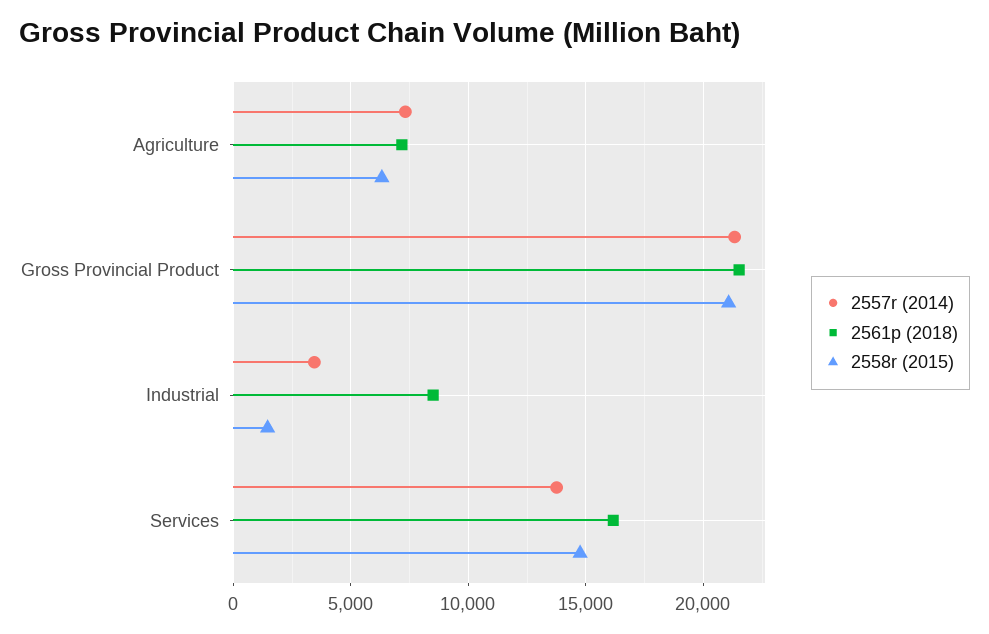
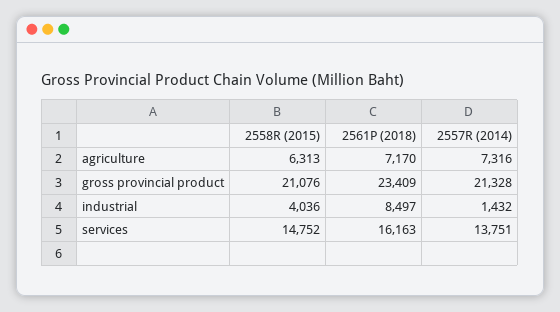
2561p (2018), Gross Provincial Product: 21500 -> 23409
2557r (2014), Industrial: 3500 -> 1432
2558r (2015), Industrial: 1500 -> 4036

